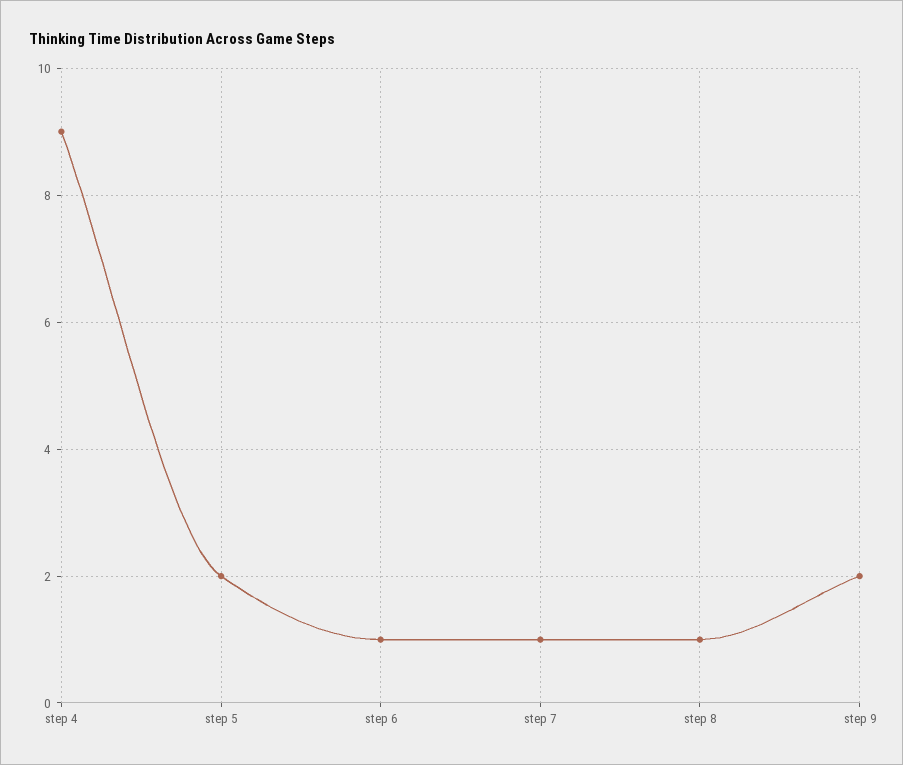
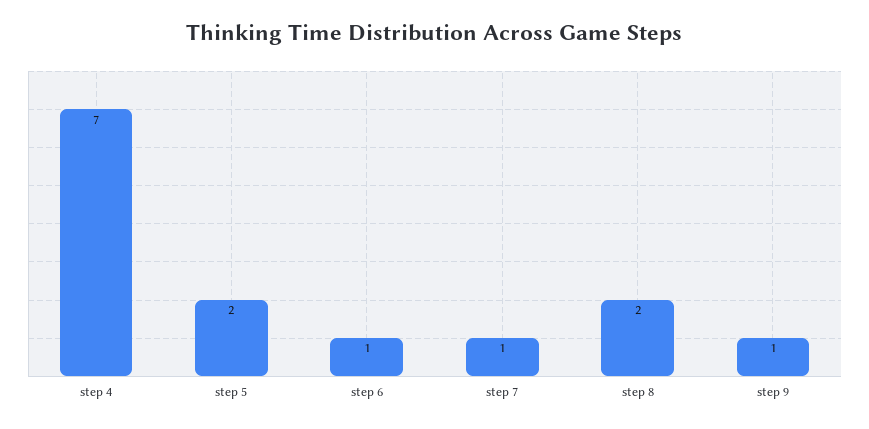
step 4: 9 -> 7
step 8: 1 -> 2
step 9: 2 -> 1

